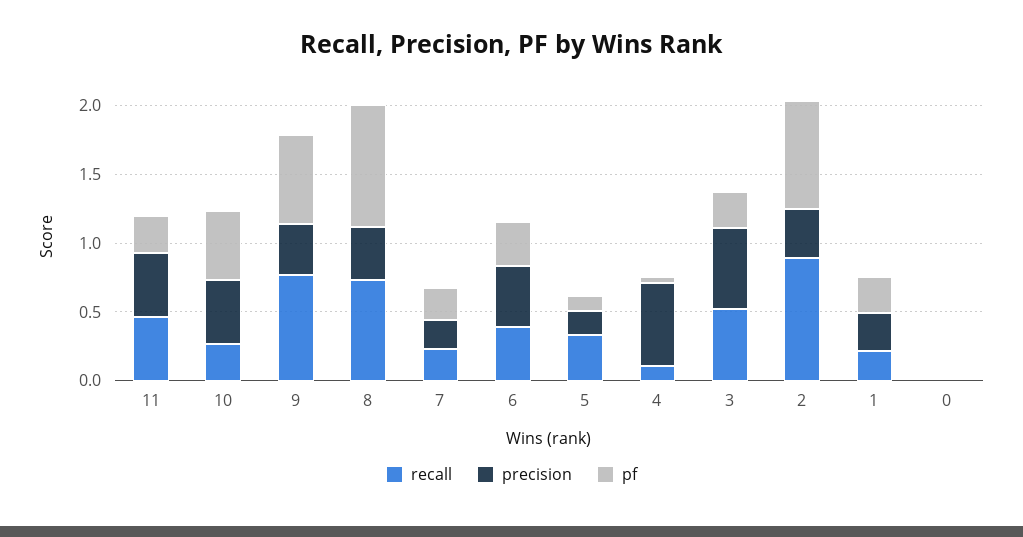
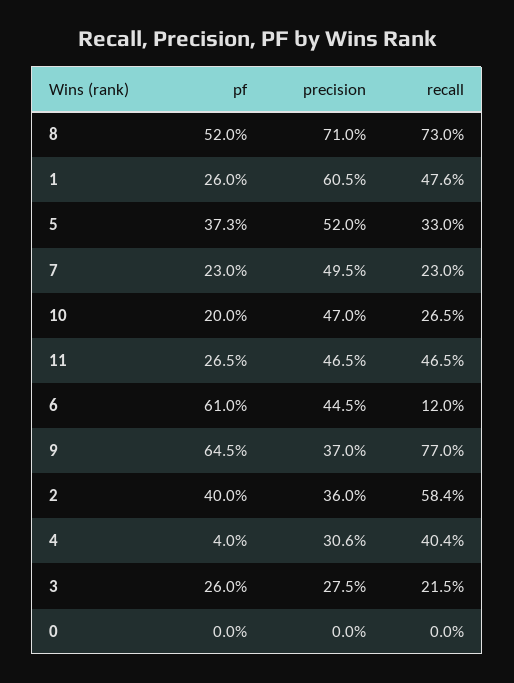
pf, 10: 0.5 -> 0.2
precision, 8: 0.4 -> 0.71
pf, 8: 0.9 -> 0.52
precision, 7: 0.2 -> 0.495
recall, 6: 0.4 -> 0.12
pf, 6: 0.3 -> 0.61
precision, 5: 0.2 -> 0.52
pf, 5: 0.1 -> 0.373
recall, 4: 0.1 -> 0.404
precision, 4: 0.6 -> 0.306
recall, 3: 0.5 -> 0.215
precision, 3: 0.6 -> 0.275
recall, 2: 0.9 -> 0.584
pf, 2: 0.8 -> 0.4
recall, 1: 0.2 -> 0.476
precision, 1: 0.3 -> 0.605

